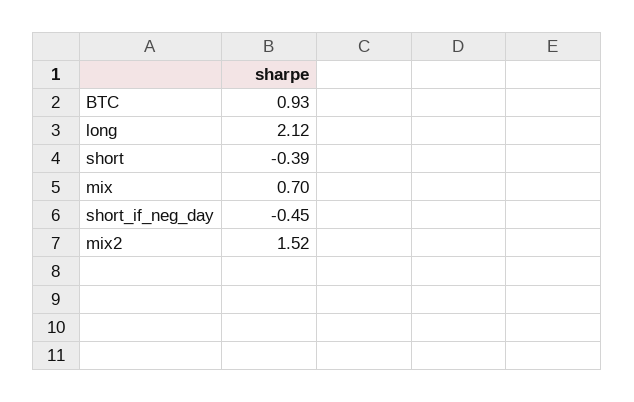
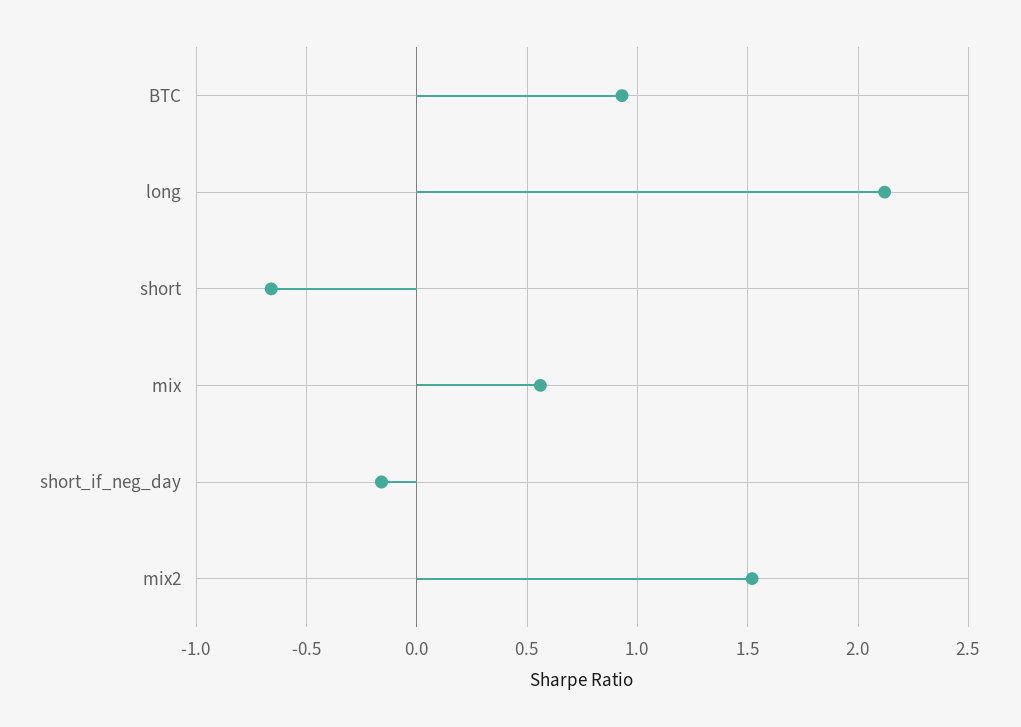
short: -0.39 -> -0.65
mix: 0.7 -> 0.55
short_if_neg_day: -0.45 -> -0.15

